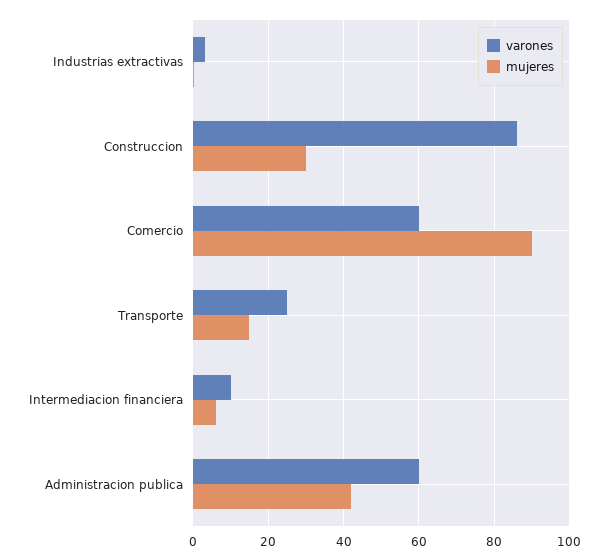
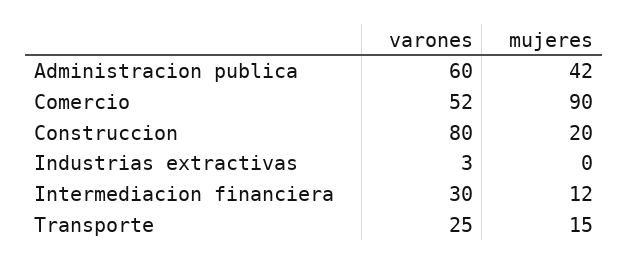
varones, Construccion: 86 -> 80
mujeres, Construccion: 30 -> 20
varones, Comercio: 60 -> 52
varones, Intermediacion financiera: 10 -> 30
mujeres, Intermediacion financiera: 6 -> 12

